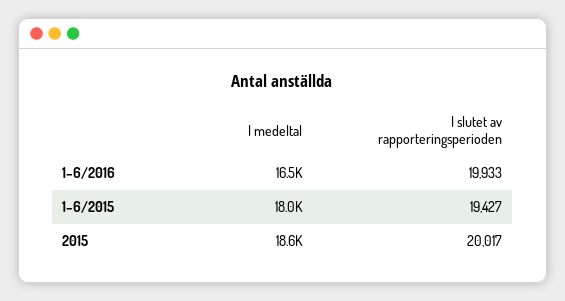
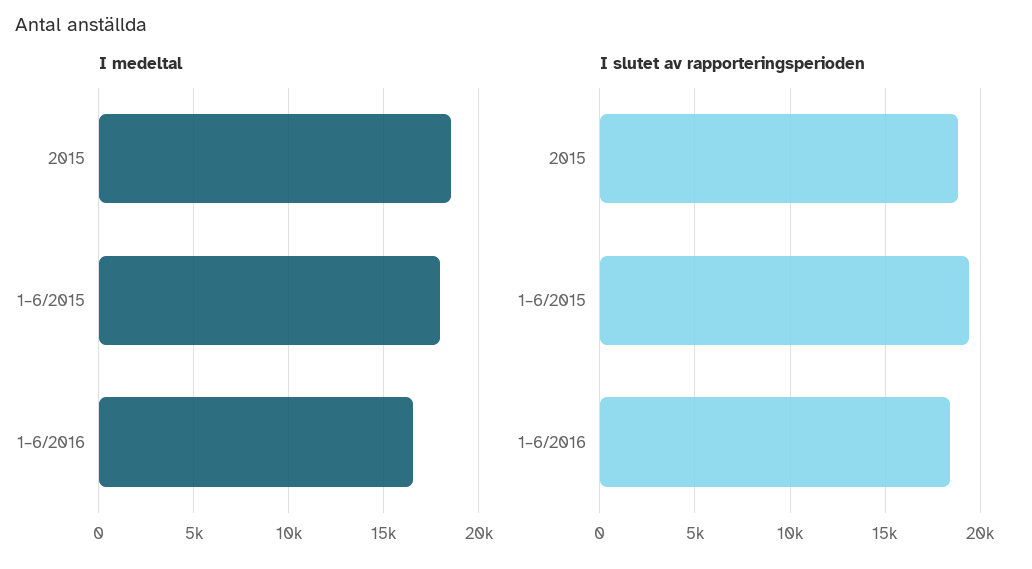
I slutet av rapporteringsperioden, 1–6/2016: 19933 -> 18500
I slutet av rapporteringsperioden, 2015: 20017 -> 19000

